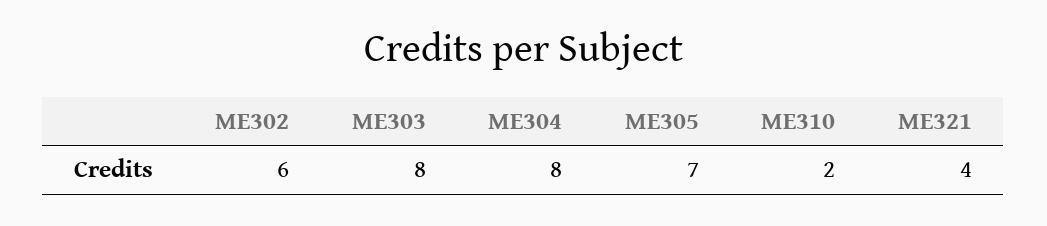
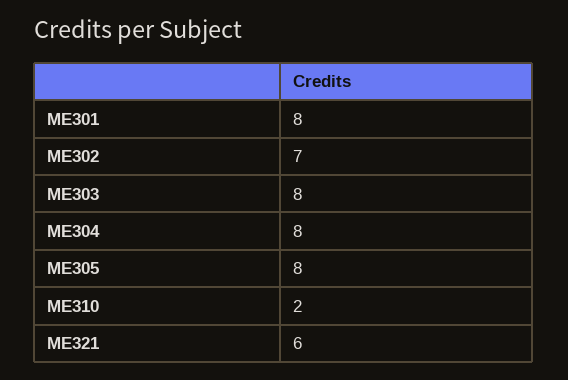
ME302: 6 -> 7
ME305: 7 -> 8
ME321: 4 -> 6
ME301: none -> 8

